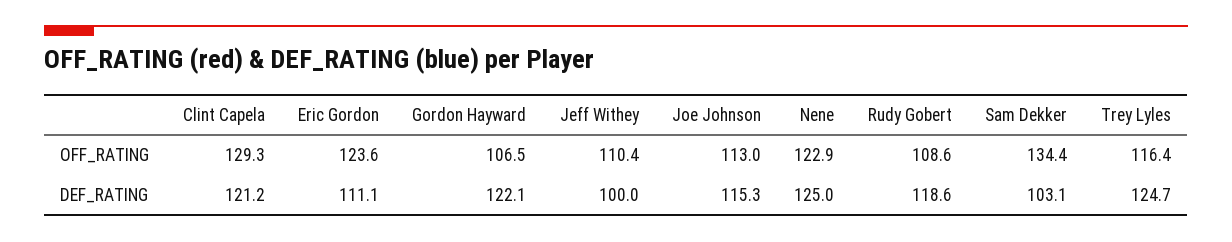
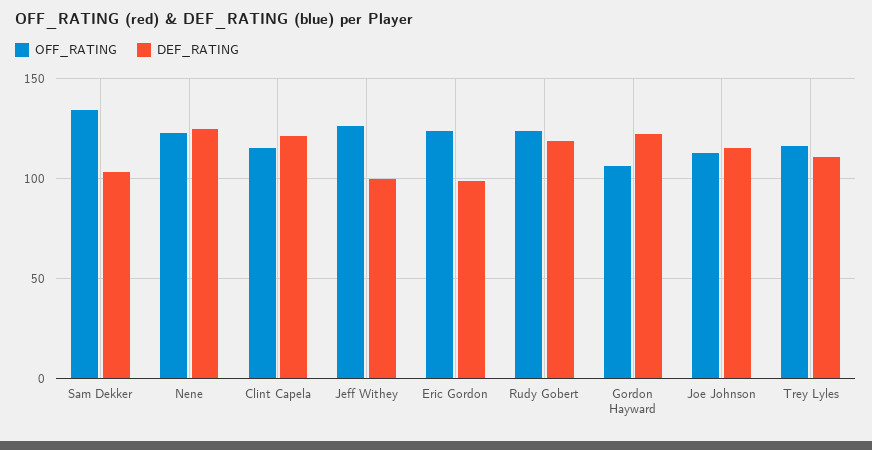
OFF_RATING, Clint Capela: 129.3 -> 115
OFF_RATING, Jeff Withey: 110.4 -> 125
OFF_RATING, Rudy Gobert: 108.6 -> 125
DEF_RATING, Eric Gordon: 111.1 -> 100
DEF_RATING, Trey Lyles: 124.7 -> 110

